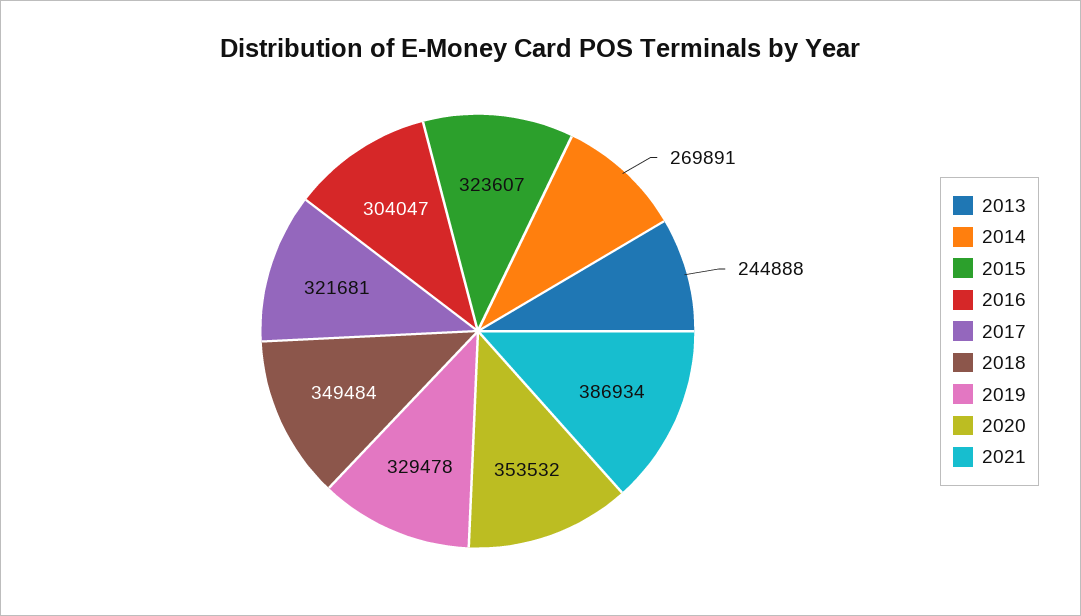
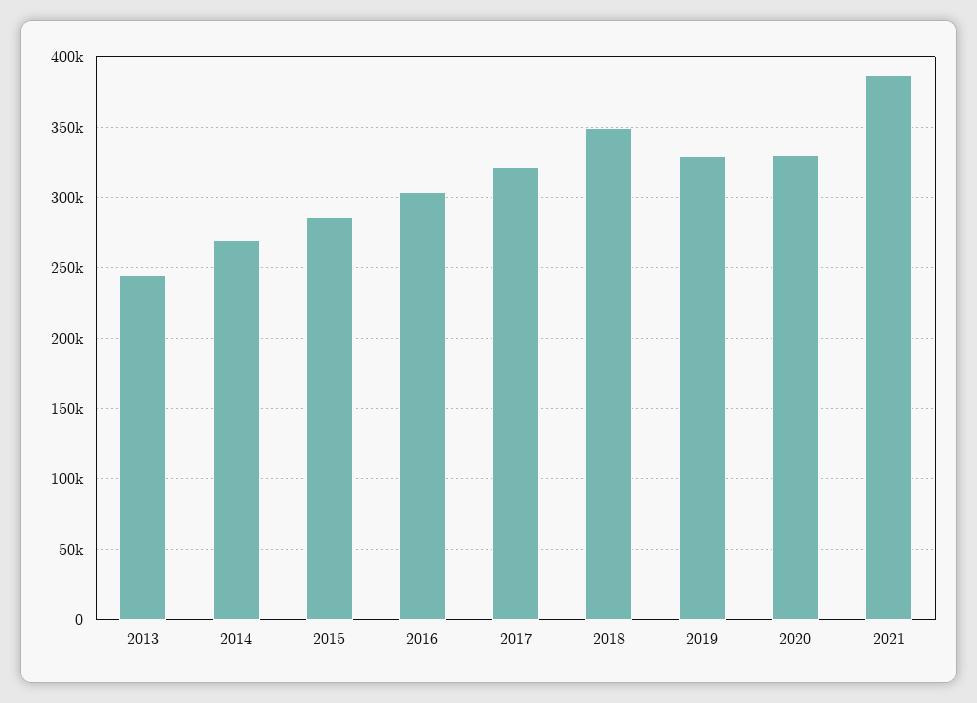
2015: 323607 -> 285000
2020: 353532 -> 330000

